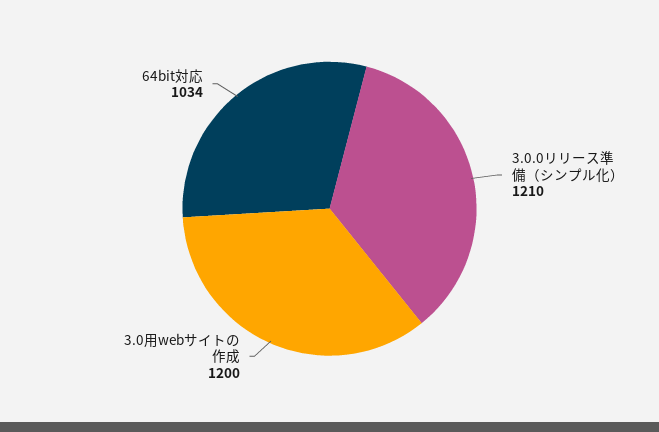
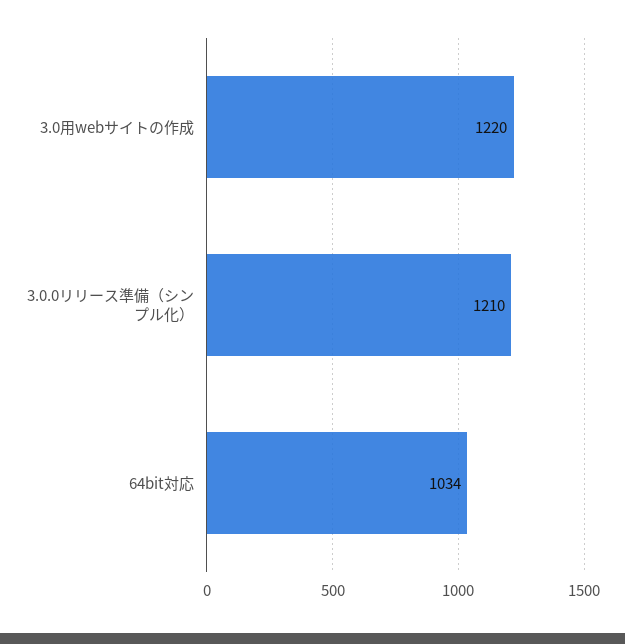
3.0用webサイトの作成: 1200 -> 1220

